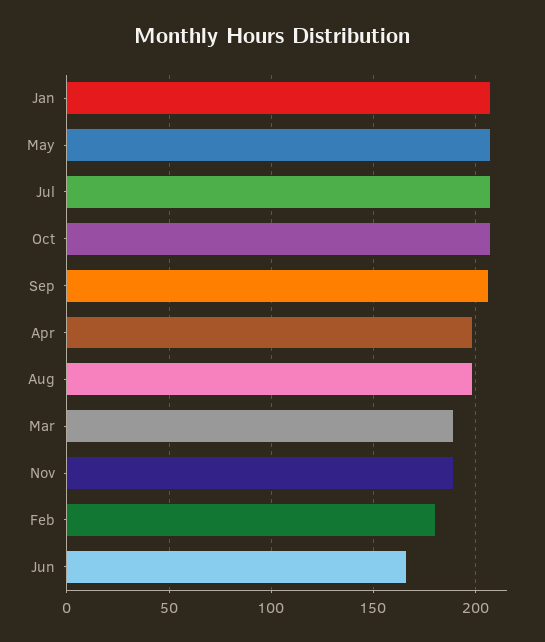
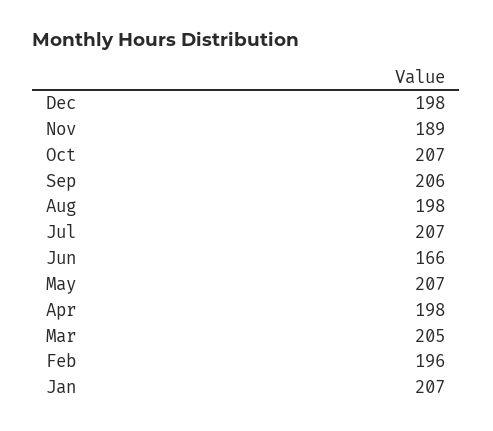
Mar: 190 -> 205
Feb: 180 -> 196
Dec: none -> 198

